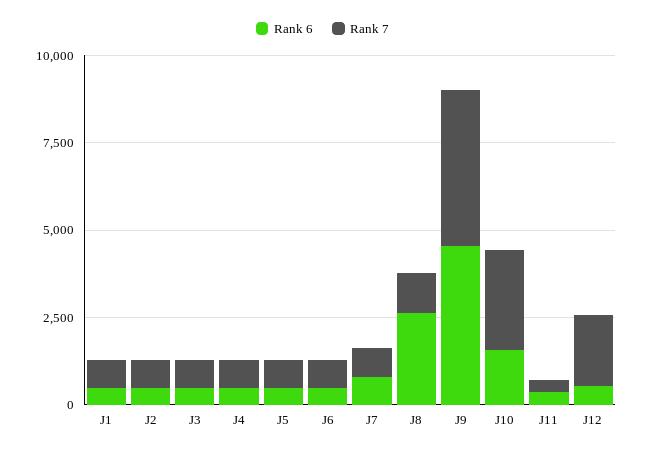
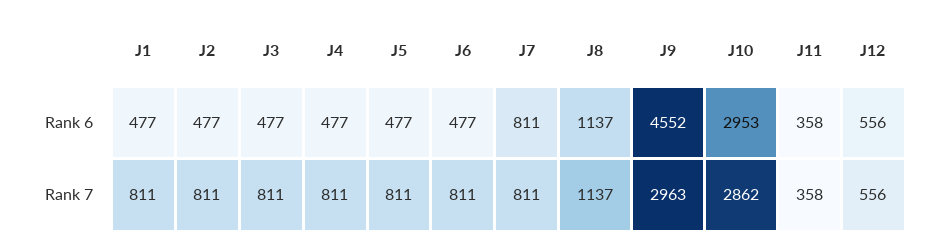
Rank 6, J8: 2500 -> 1137
Rank 7, J9: 4500 -> 2963
Rank 6, J10: 1500 -> 2953
Rank 7, J12: 2000 -> 556

